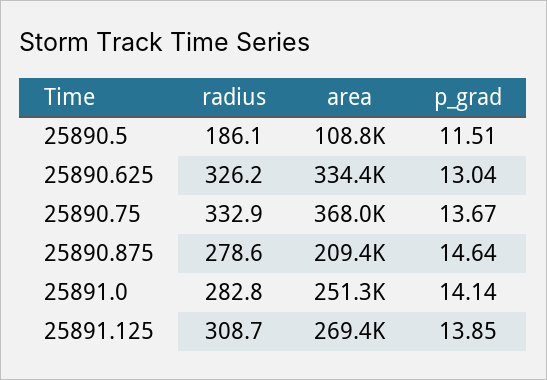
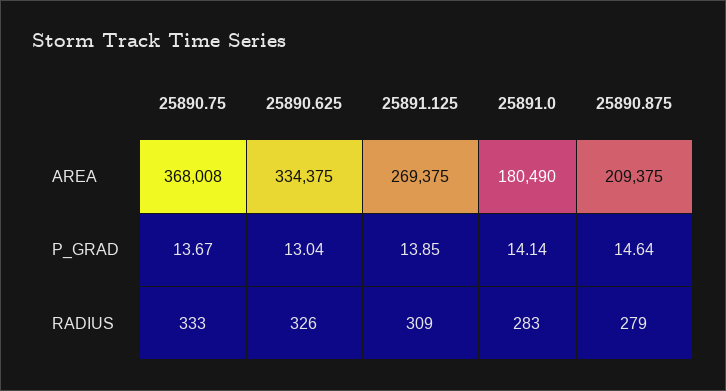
radius, 25890.5: 186.1 -> none
area, 25890.5: 108800 -> none
p_grad, 25890.5: 11.51 -> none
area, 25891.0: 251300 -> 180490

